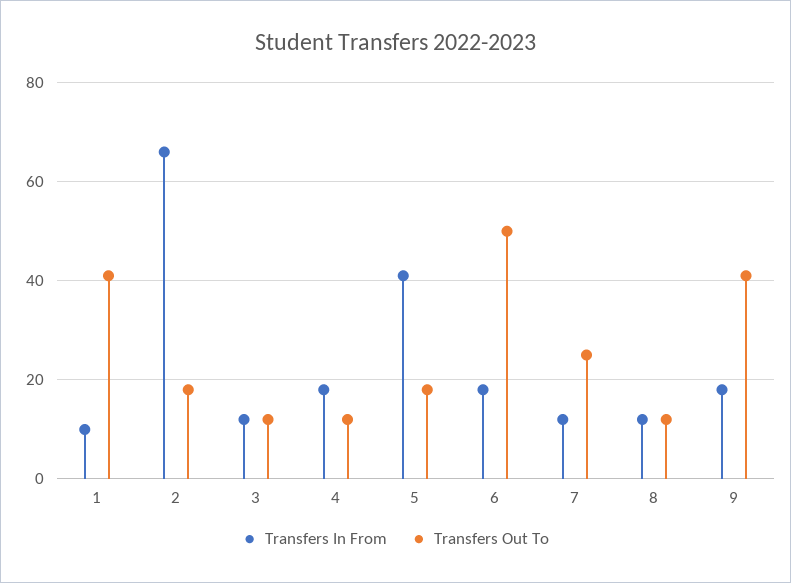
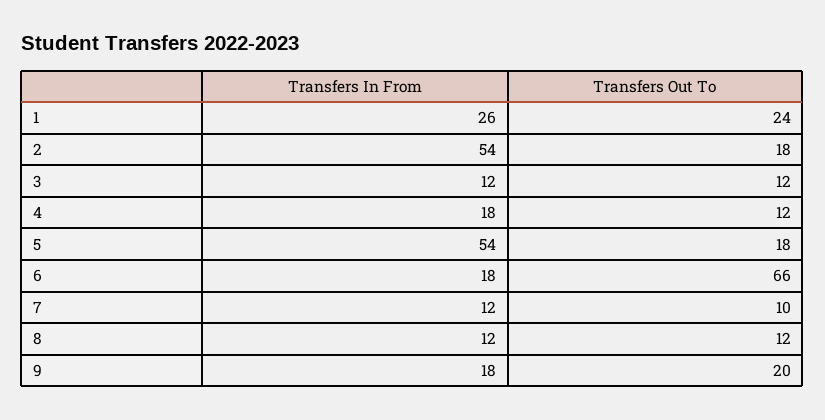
Transfers In From, 1: 10 -> 26
Transfers Out To, 1: 40 -> 24
Transfers In From, 2: 65 -> 54
Transfers In From, 5: 40 -> 54
Transfers Out To, 6: 50 -> 66
Transfers Out To, 7: 25 -> 10
Transfers Out To, 9: 40 -> 20

